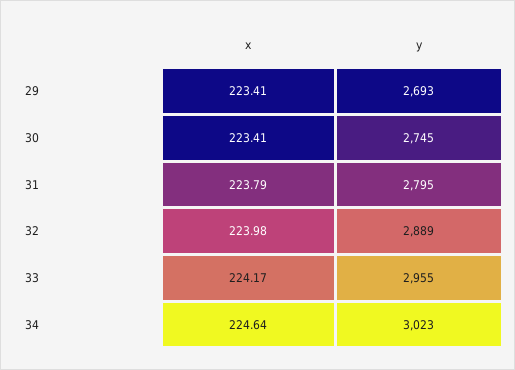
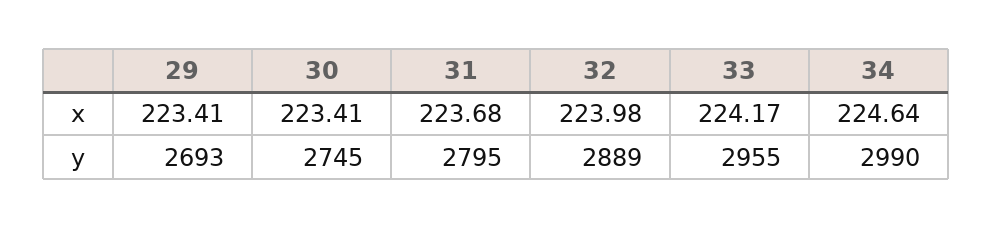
x, 31: 223.79 -> 223.68
y, 34: 3023 -> 2990

